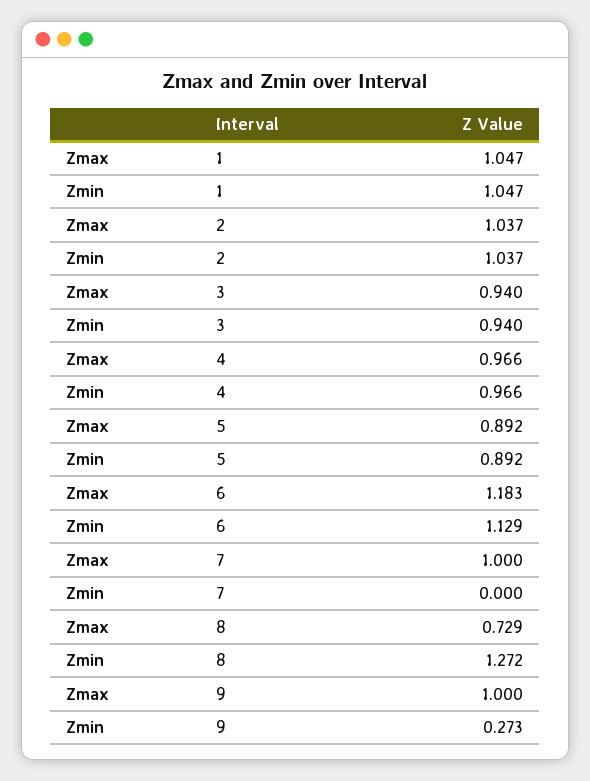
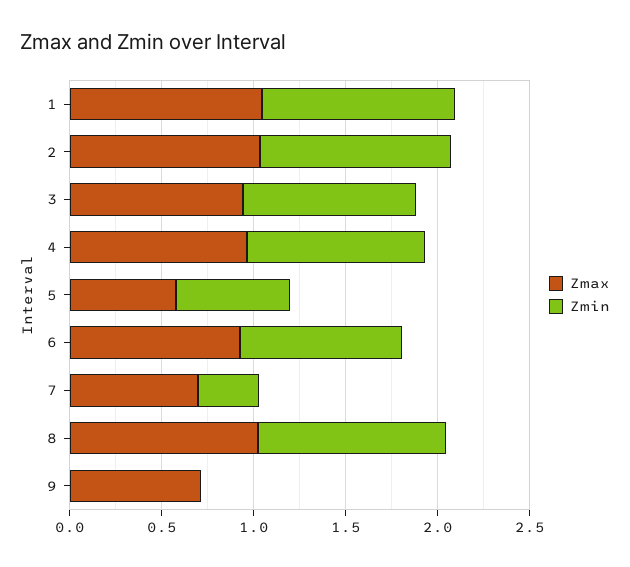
Zmax, 5: 0.892 -> 0.6
Zmin, 5: 0.892 -> 0.6
Zmax, 6: 1.183 -> 0.9
Zmin, 6: 1.129 -> 0.9
Zmax, 7: 1 -> 0.7
Zmin, 7: 0 -> 0.3
Zmax, 8: 0.729 -> 1
Zmin, 8: 1.272 -> 1
Zmax, 9: 1 -> 0.7
Zmin, 9: 0.273 -> 0

